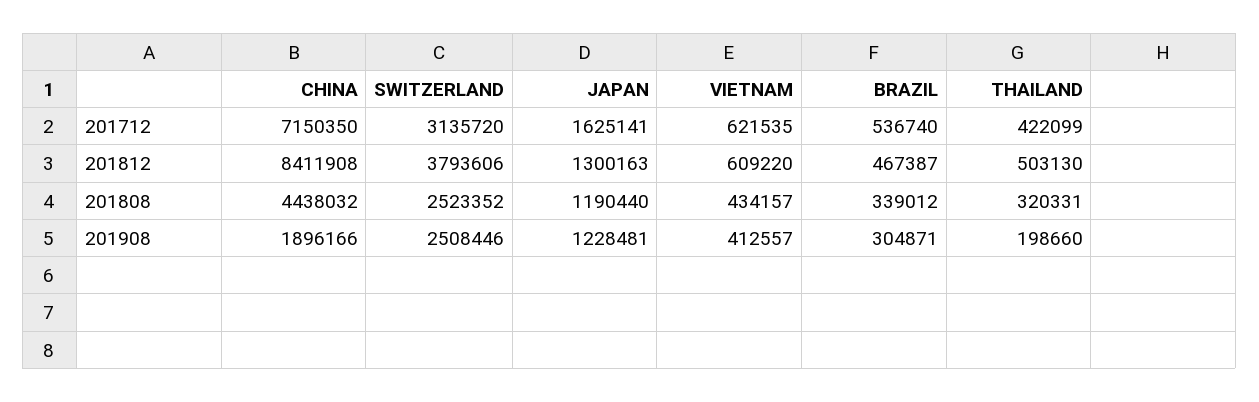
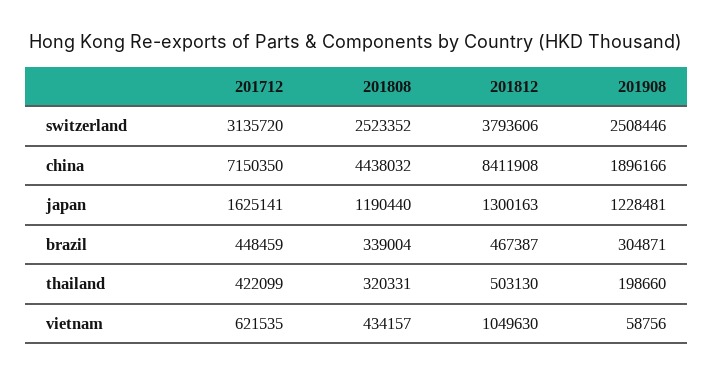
BRAZIL, 201712: 536740 -> 448459
VIETNAM, 201812: 609220 -> 1049630
BRAZIL, 201808: 339012 -> 339004
VIETNAM, 201908: 412557 -> 58756

